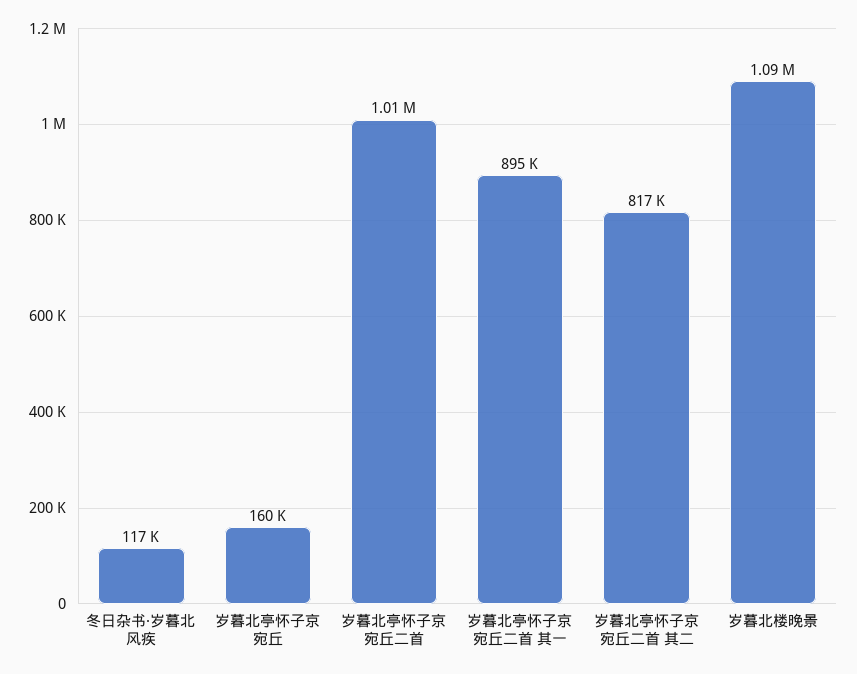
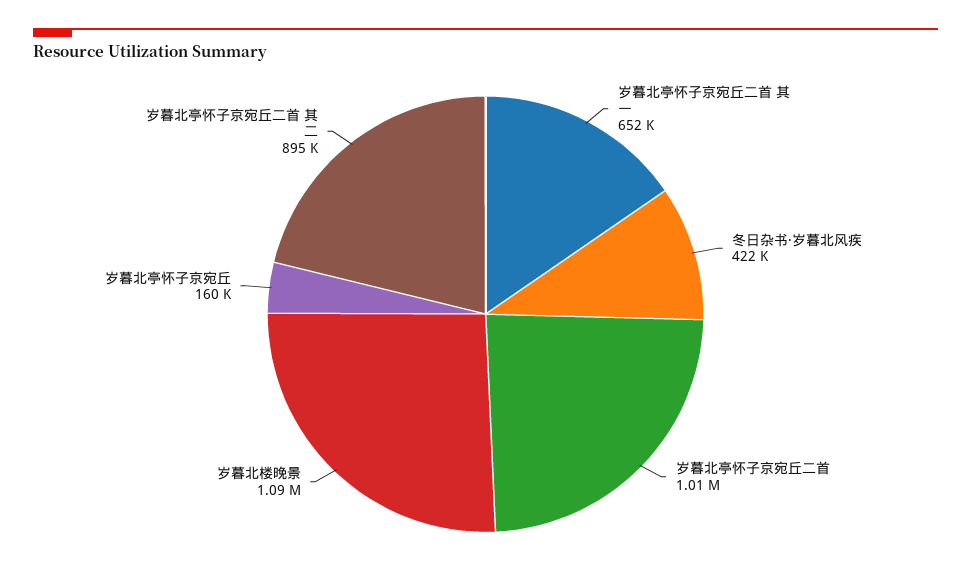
冬日杂书·岁暮北风疾: 117000 -> 422000
岁暮北亭怀子京宛丘二首 其一: 895000 -> 652000
岁暮北亭怀子京宛丘二首 其二: 817000 -> 895000

